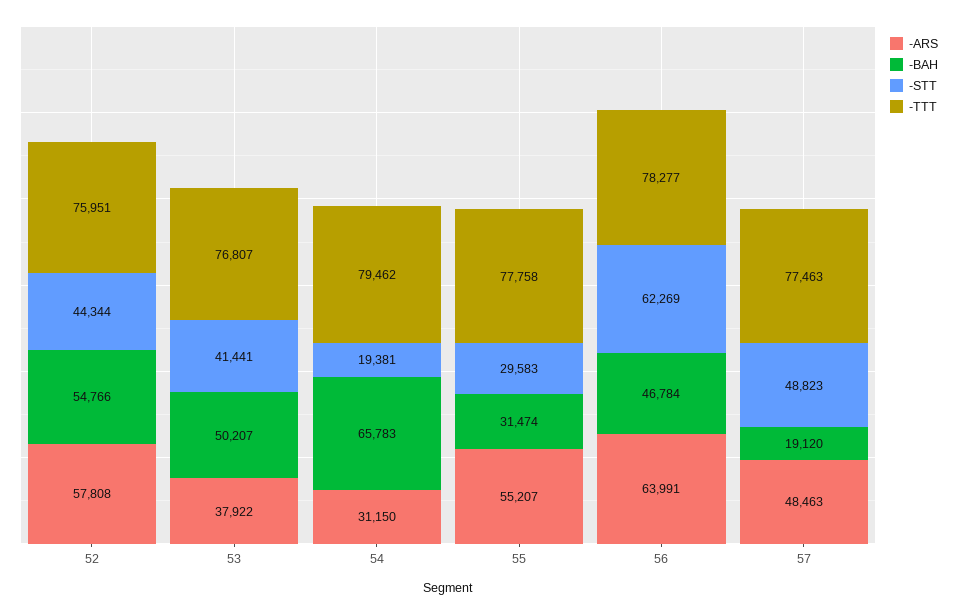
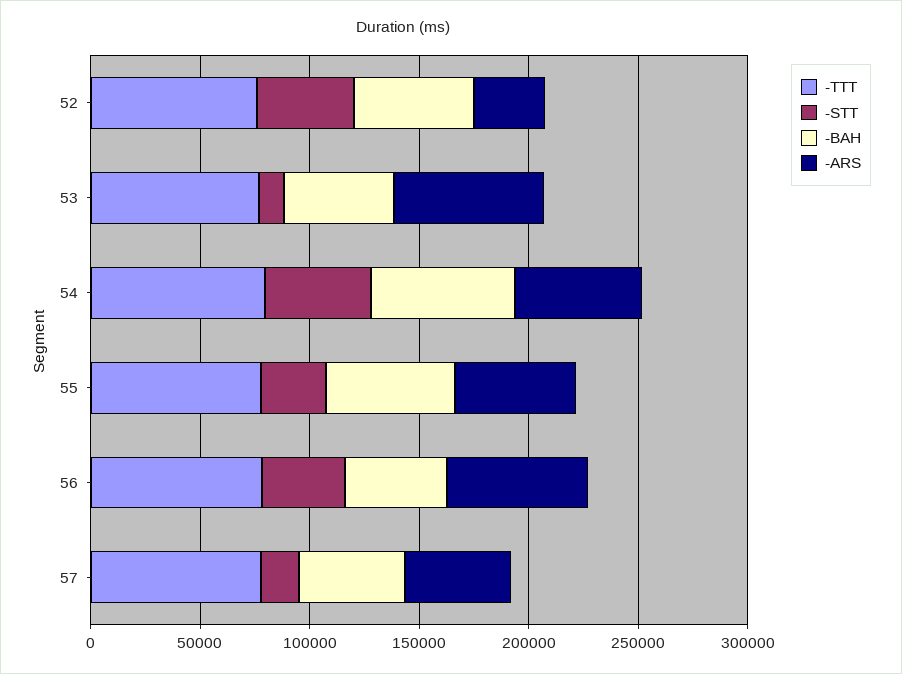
-ARS, 52: 57808 -> 30000
-ARS, 53: 37922 -> 70000
-STT, 53: 41441 -> 10000
-ARS, 54: 31150 -> 60000
-STT, 54: 19381 -> 50000
-BAH, 55: 31474 -> 60000
-STT, 56: 62269 -> 40000
-BAH, 57: 19120 -> 50000
-STT, 57: 48823 -> 20000

